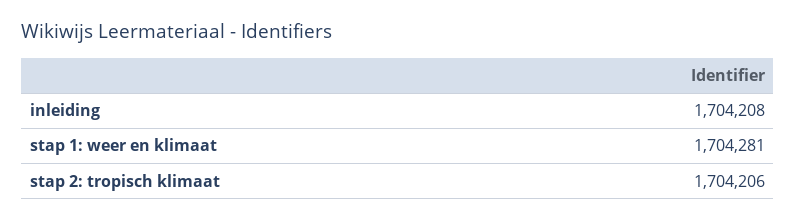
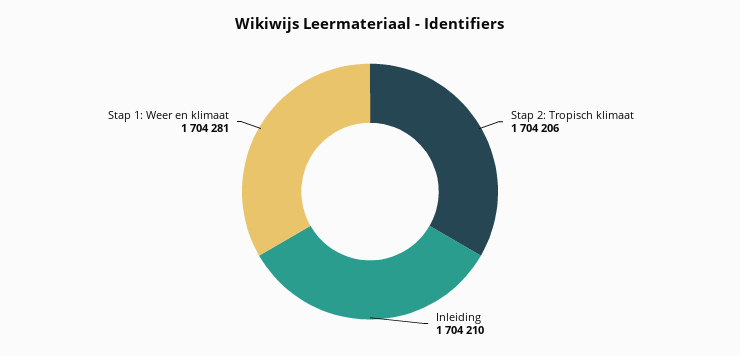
inleiding: 1704208 -> 1704210

